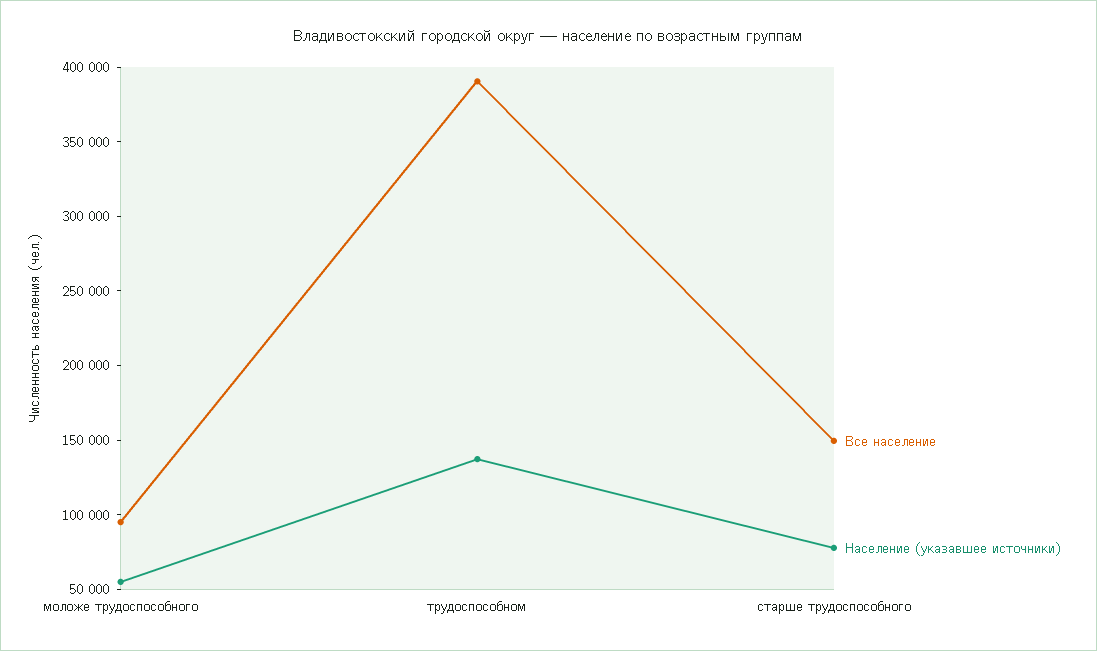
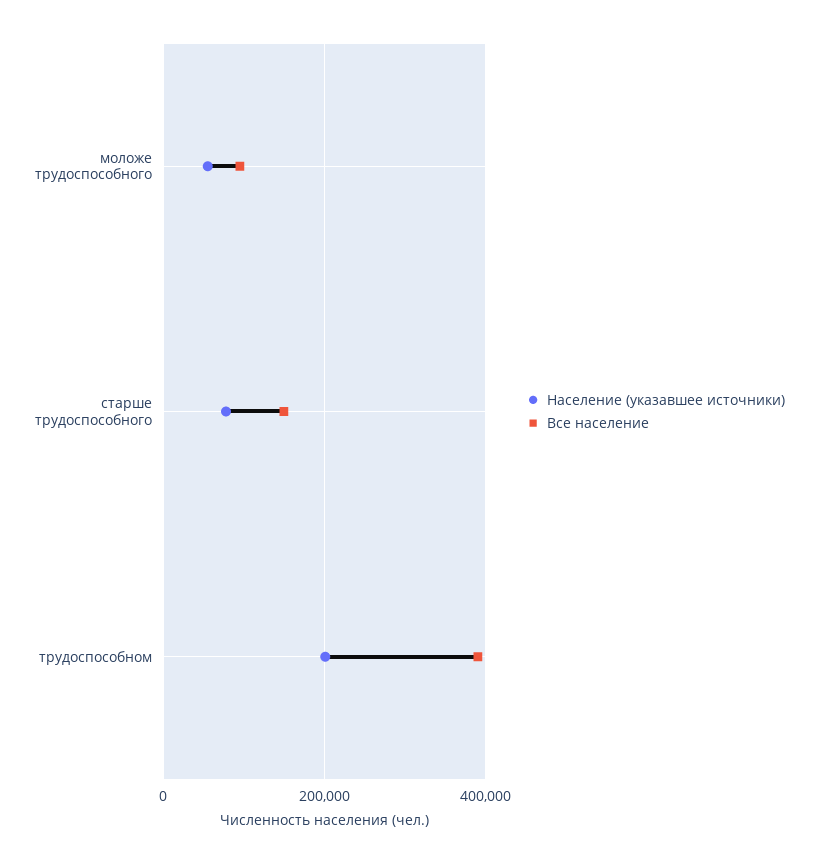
Население (указавшее источники), трудоспособном: 140000 -> 200000

